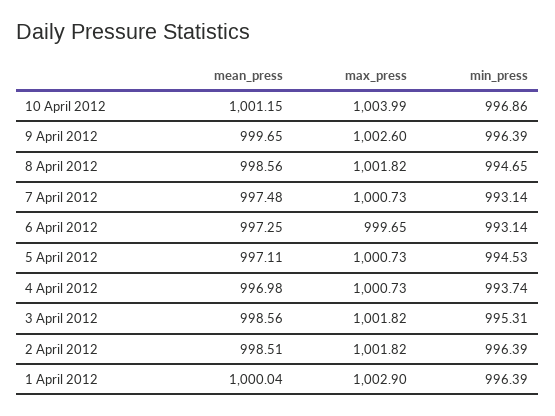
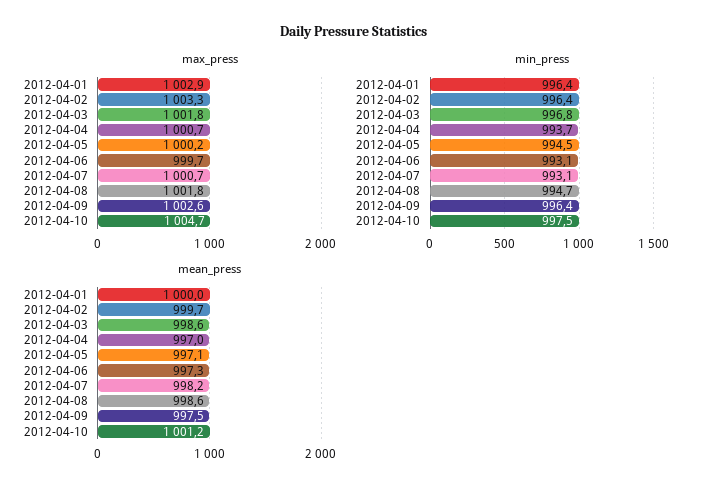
max_press, 10 April 2012: 1003.99 -> 1004.7
min_press, 10 April 2012: 996.86 -> 997.5
mean_press, 9 April 2012: 999.65 -> 997.5
mean_press, 7 April 2012: 997.48 -> 998.2
max_press, 5 April 2012: 1000.73 -> 1000.2
min_press, 3 April 2012: 995.31 -> 996.8
mean_press, 2 April 2012: 998.51 -> 999.7
max_press, 2 April 2012: 1001.82 -> 1003.3

